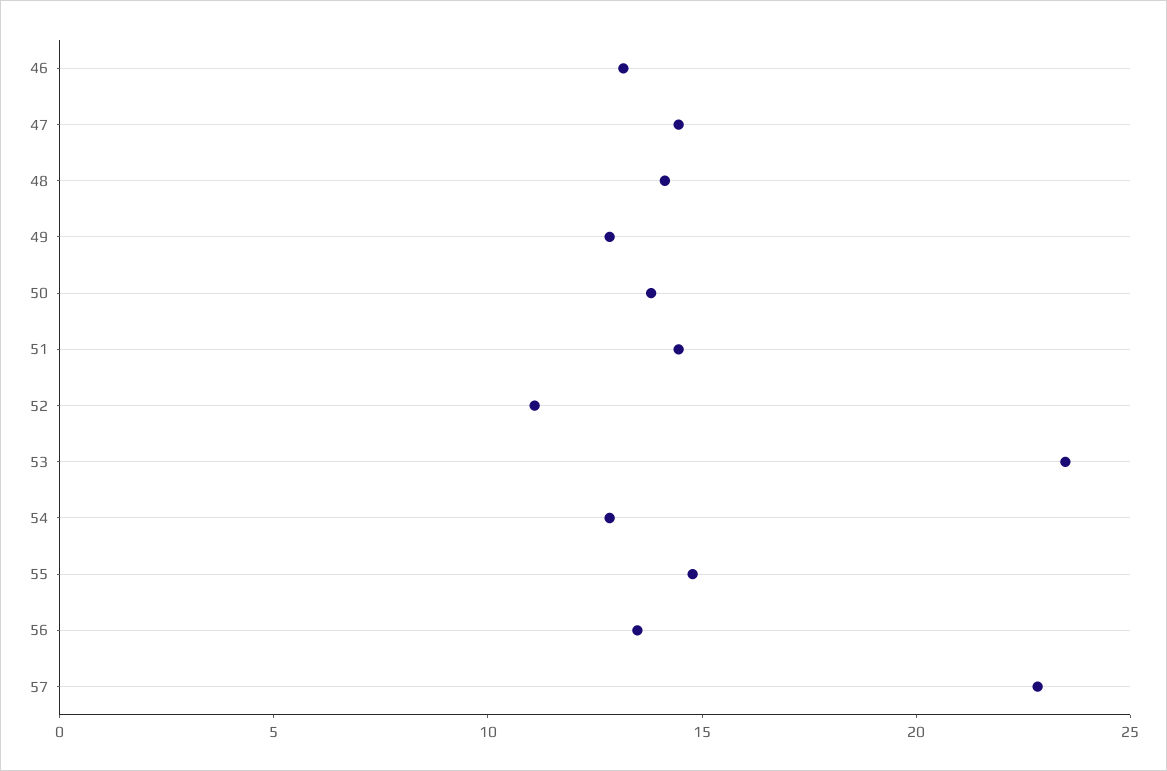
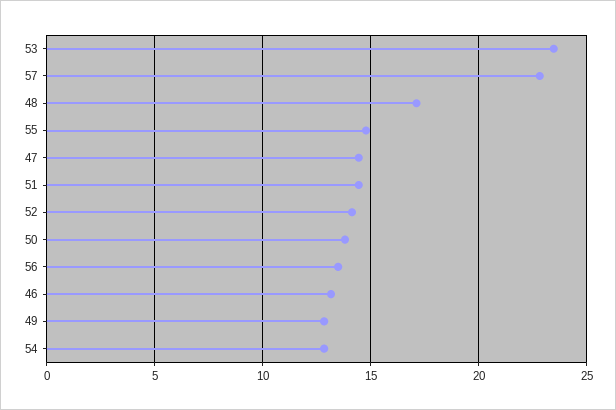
48: 14 -> 17
52: 11 -> 14

